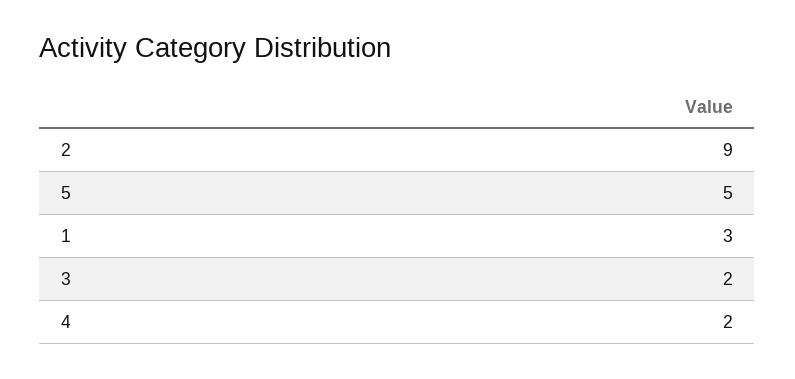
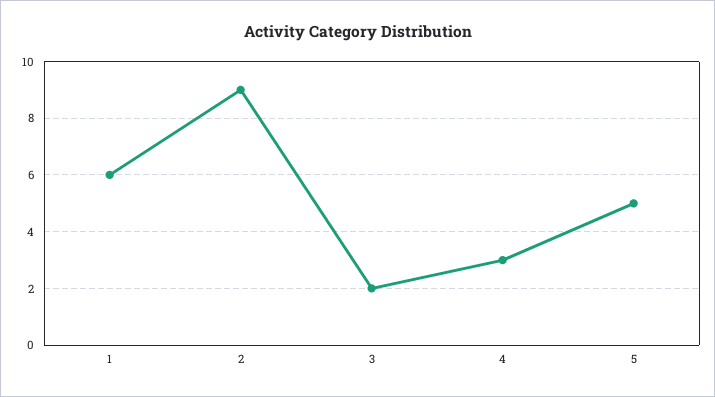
1: 3 -> 6
4: 2 -> 3

